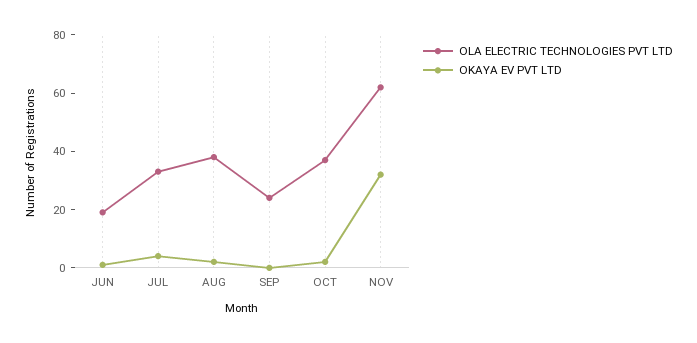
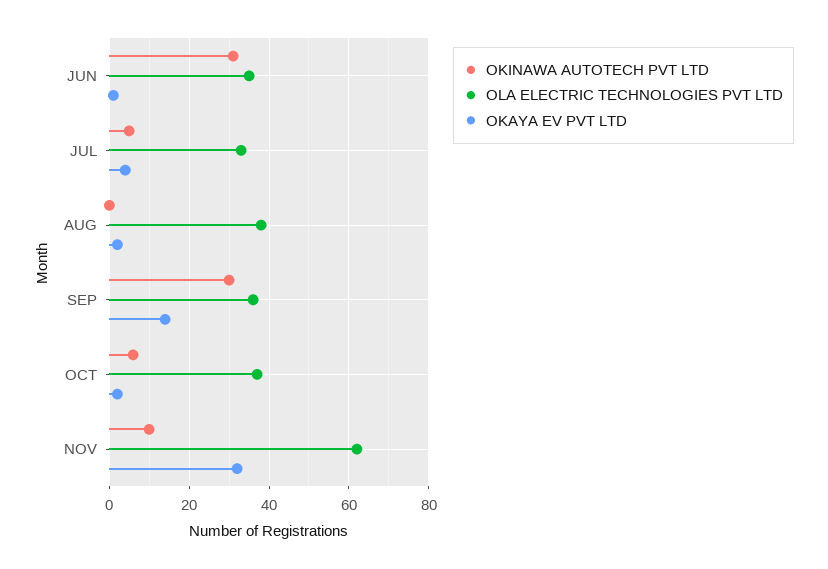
OLA ELECTRIC TECHNOLOGIES PVT LTD, JUN: 20 -> 35
OLA ELECTRIC TECHNOLOGIES PVT LTD, SEP: 25 -> 35
OKAYA EV PVT LTD, SEP: 0 -> 15
OKINAWA AUTOTECH PVT LTD, JUN: none -> 30
OKINAWA AUTOTECH PVT LTD, JUL: none -> 5
OKINAWA AUTOTECH PVT LTD, AUG: none -> 0
OKINAWA AUTOTECH PVT LTD, SEP: none -> 30
OKINAWA AUTOTECH PVT LTD, OCT: none -> 5
OKINAWA AUTOTECH PVT LTD, NOV: none -> 10

